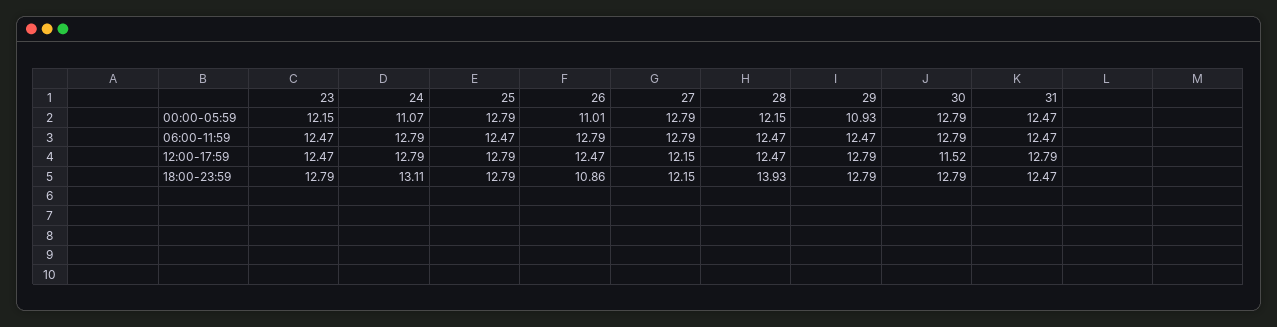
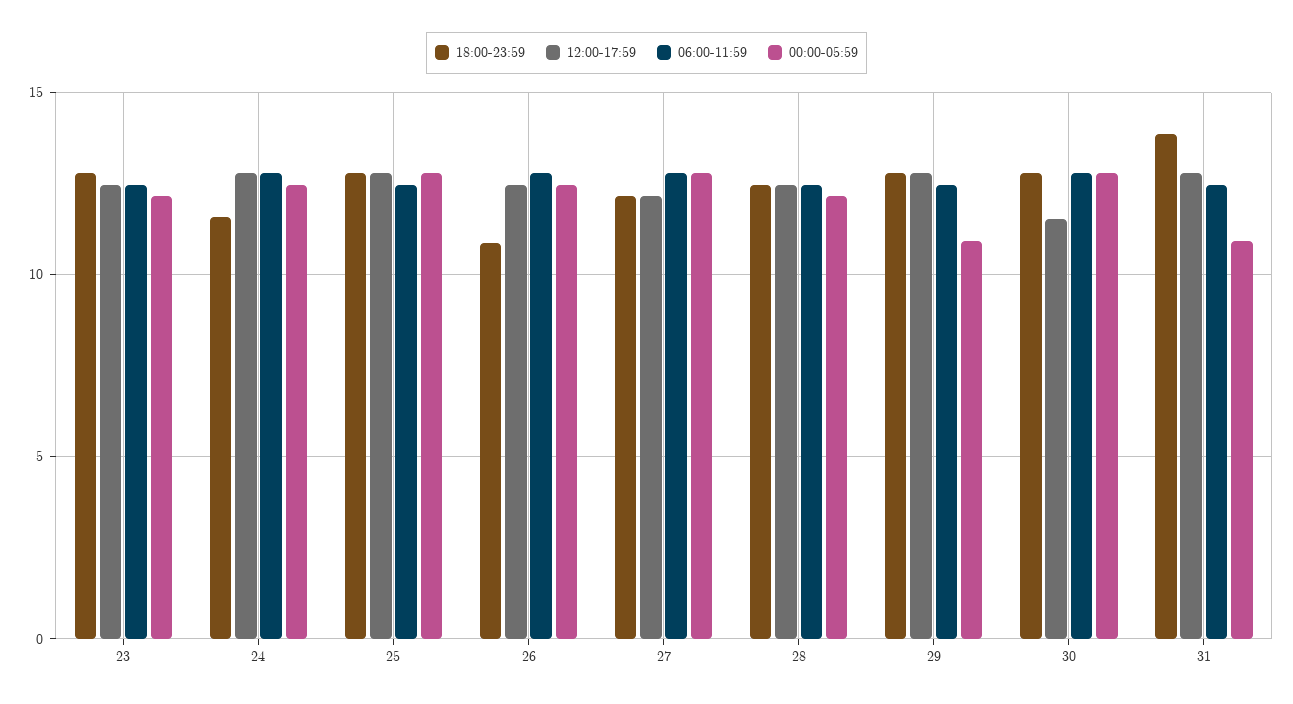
00:00-05:59, 24: 11.07 -> 12.5
00:00-05:59, 26: 11.01 -> 12.5
00:00-05:59, 31: 12.47 -> 11
18:00-23:59, 24: 13.11 -> 11.5
18:00-23:59, 28: 13.93 -> 12.5
18:00-23:59, 31: 12.47 -> 14

